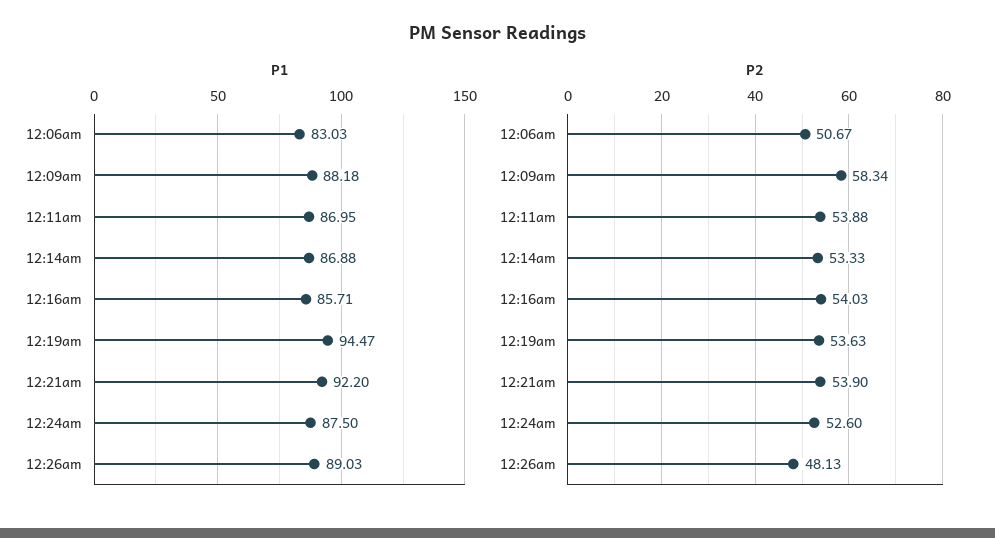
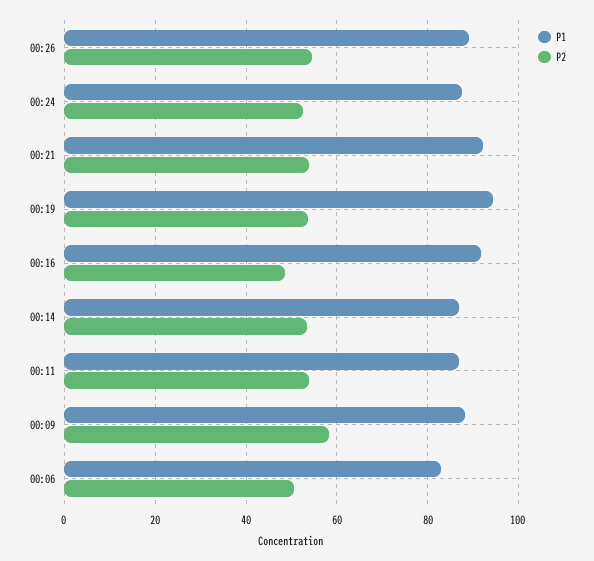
P1, 12:16am: 85.71 -> 92
P2, 12:16am: 54.03 -> 48
P2, 12:26am: 48.13 -> 54

